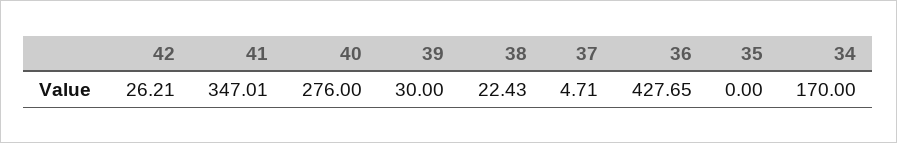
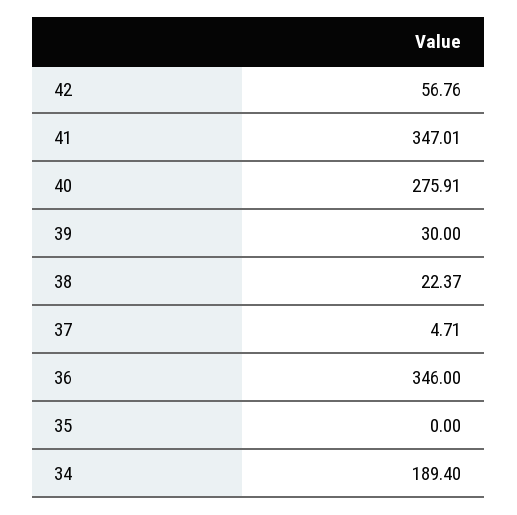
42: 26.21 -> 56.76
40: 276 -> 275.91
38: 22.43 -> 22.37
36: 427.65 -> 346
34: 170 -> 189.4

